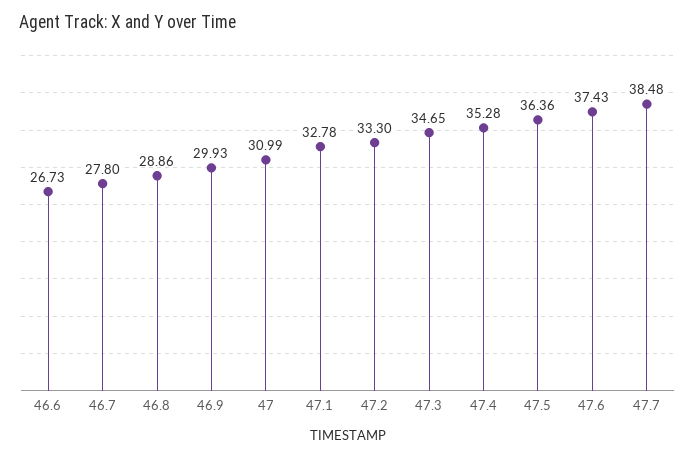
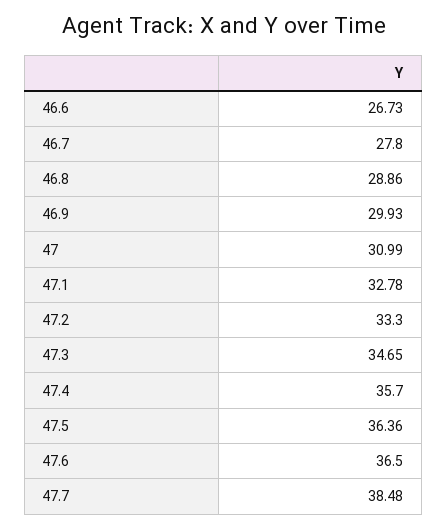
47.4: 35.28 -> 35.7
47.6: 37.43 -> 36.5

